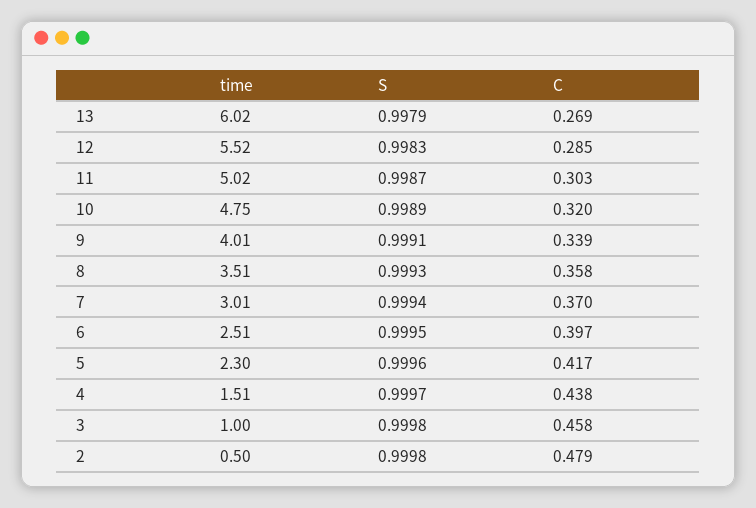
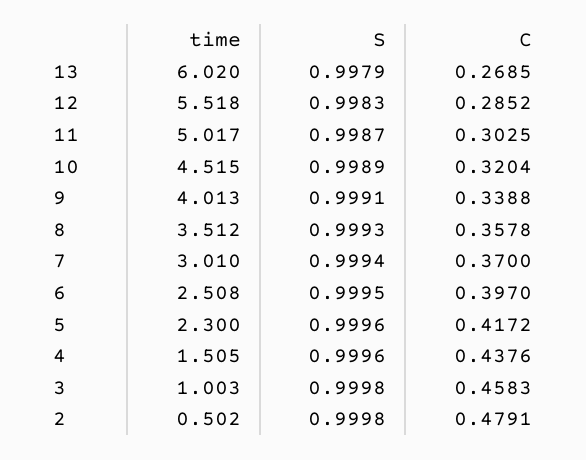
time, 10: 4.75 -> 4.515
S, 4: 0.9997 -> 0.9996

